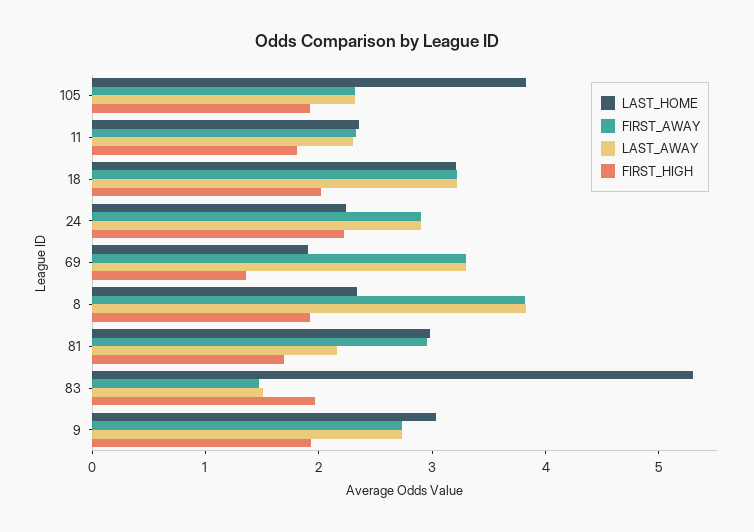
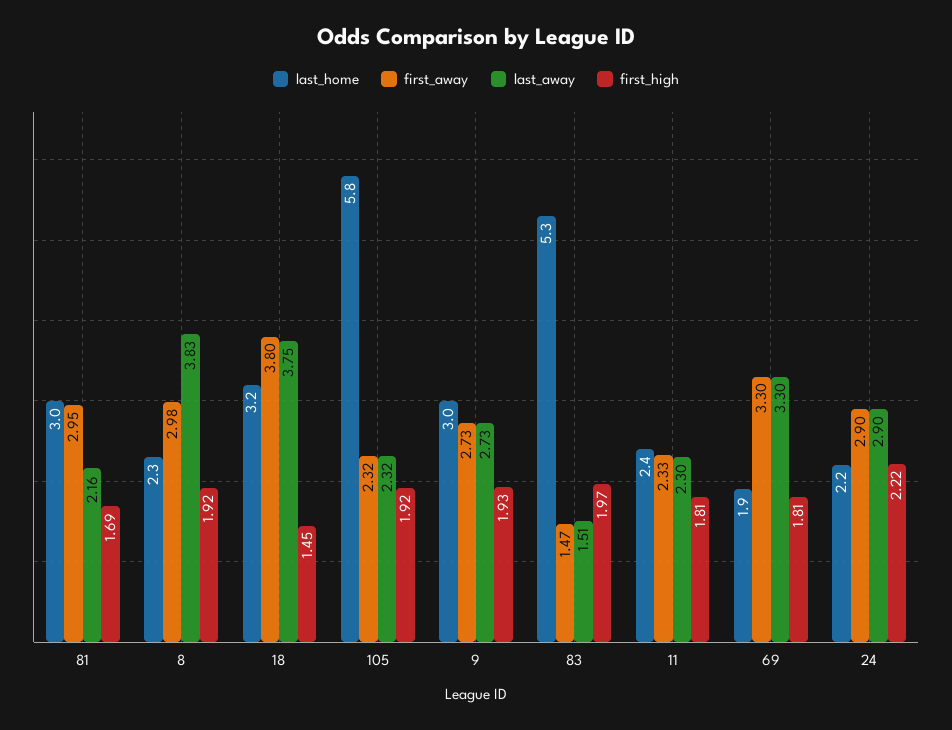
LAST_HOME, 105: 3.8 -> 5.8
FIRST_AWAY, 18: 3.2 -> 3.8
LAST_AWAY, 18: 3.2 -> 3.75
FIRST_HIGH, 18: 2 -> 1.45
FIRST_HIGH, 69: 1.4 -> 1.81
FIRST_AWAY, 8: 3.8 -> 2.98

